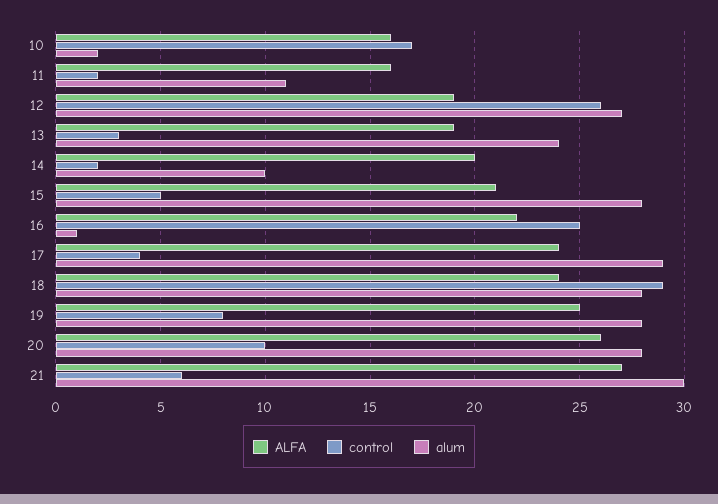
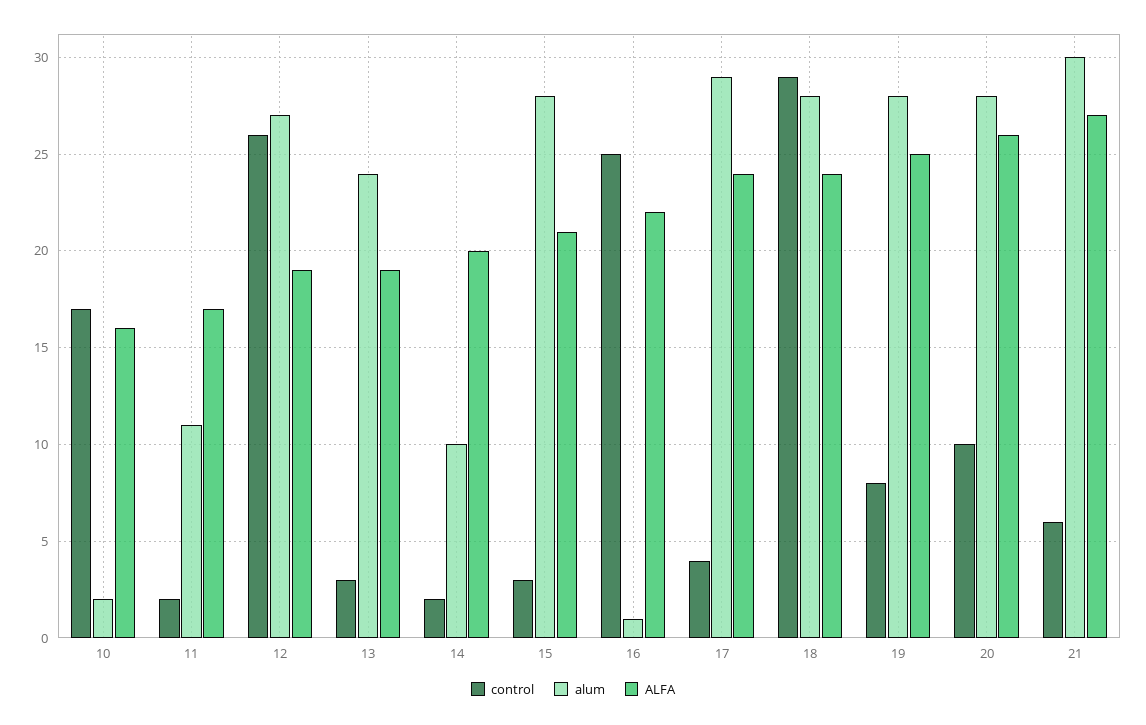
ALFA, 11: 16 -> 17
control, 15: 5 -> 3

